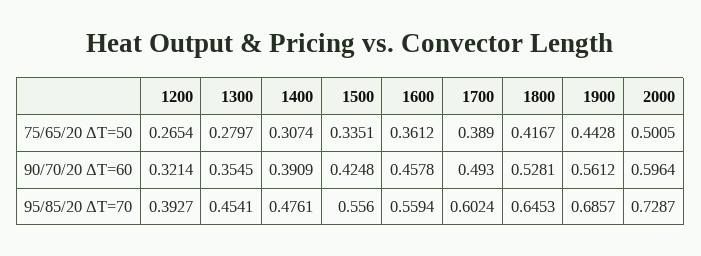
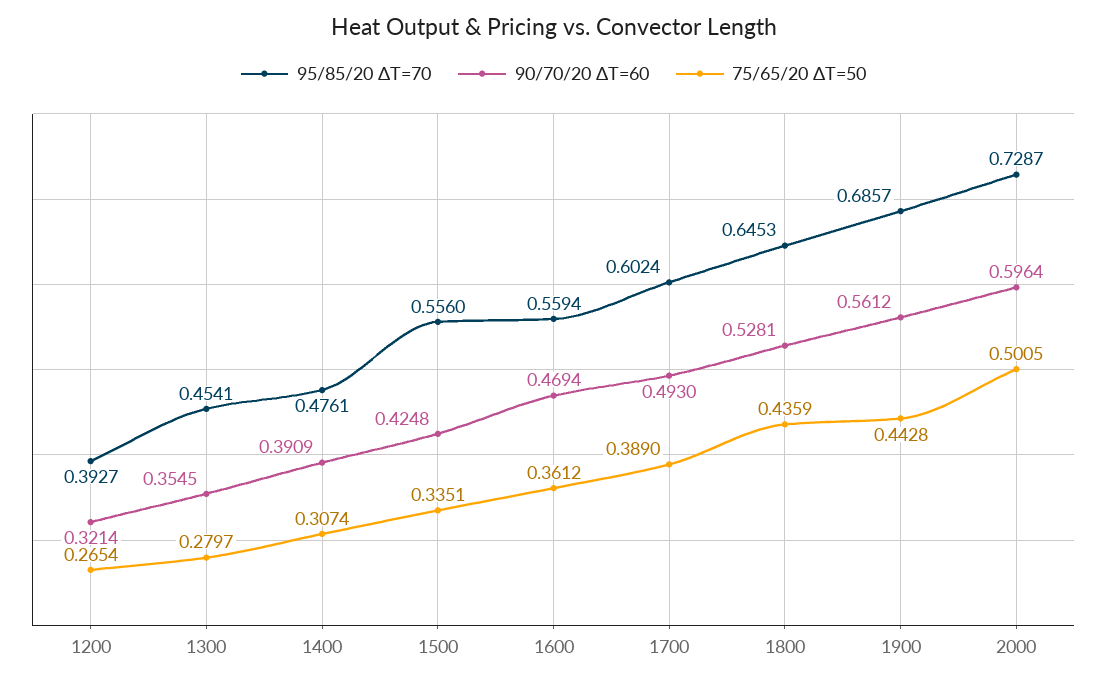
75/65/20 ΔT=50, 1800: 0.4167 -> 0.4359
90/70/20 ΔT=60, 1600: 0.4578 -> 0.4694

